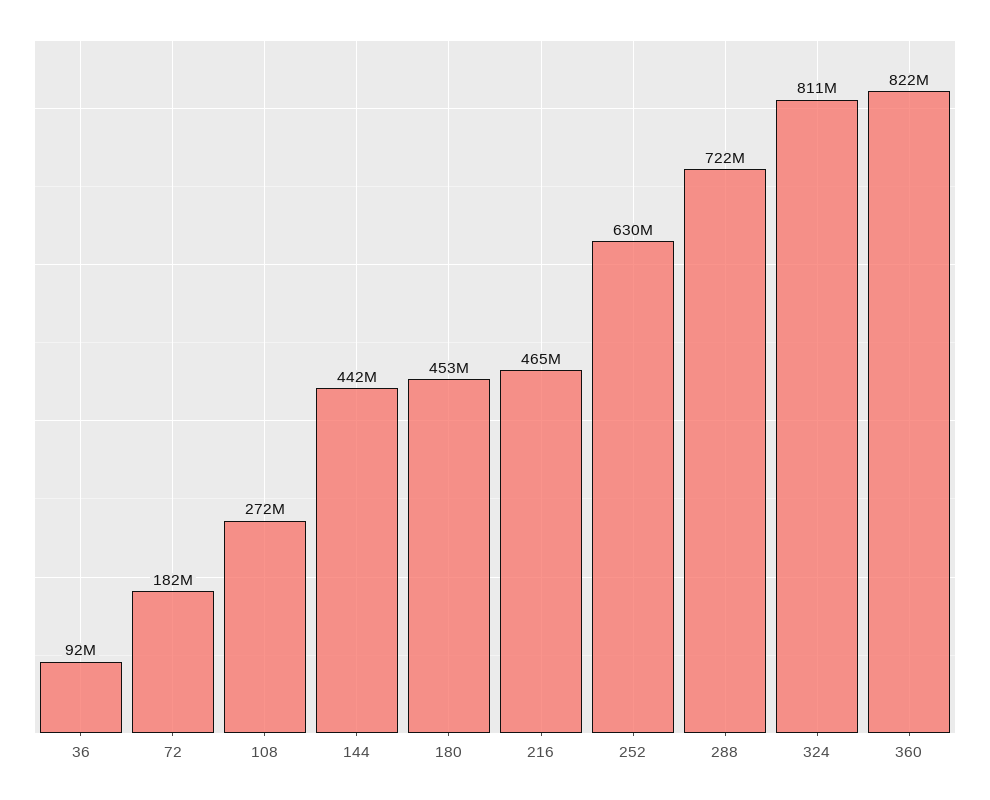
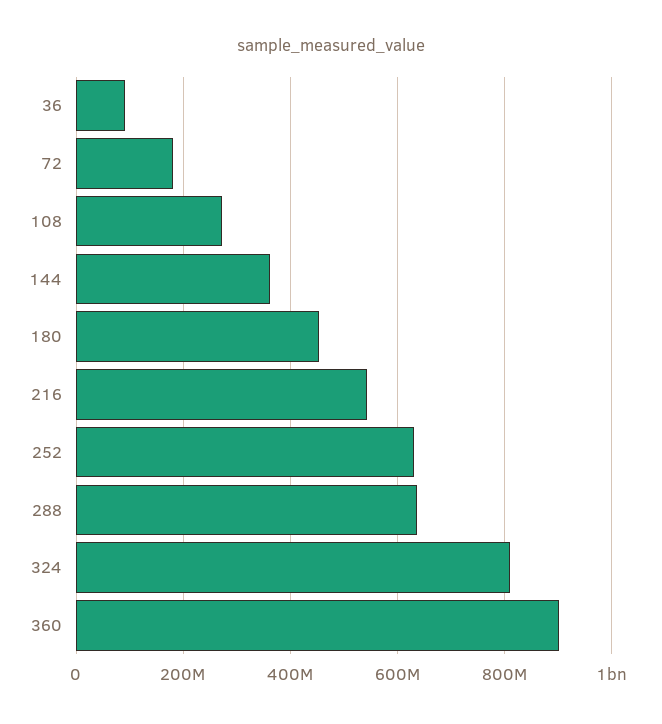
144: 442000000 -> 360000000
216: 465000000 -> 540000000
288: 722000000 -> 640000000
360: 822000000 -> 900000000

